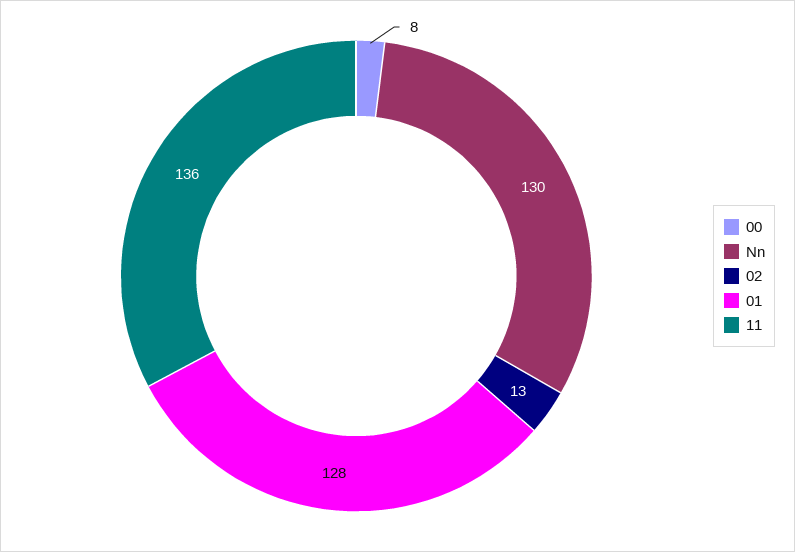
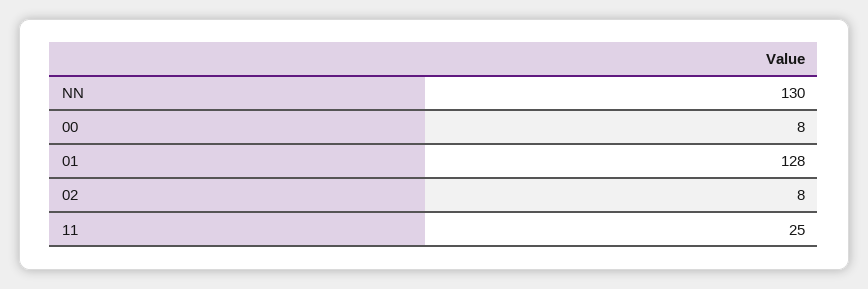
02: 13 -> 8
11: 136 -> 25

